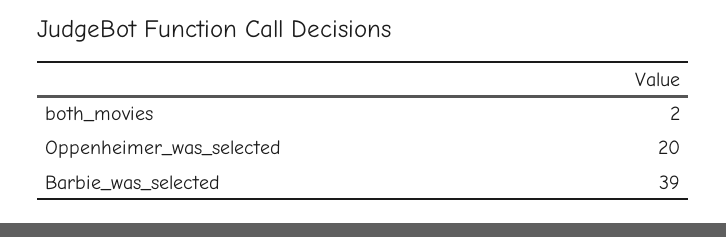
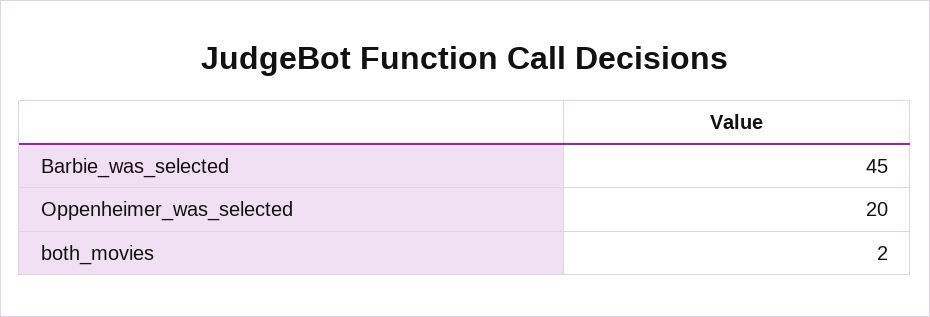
Barbie_was_selected: 39 -> 45

